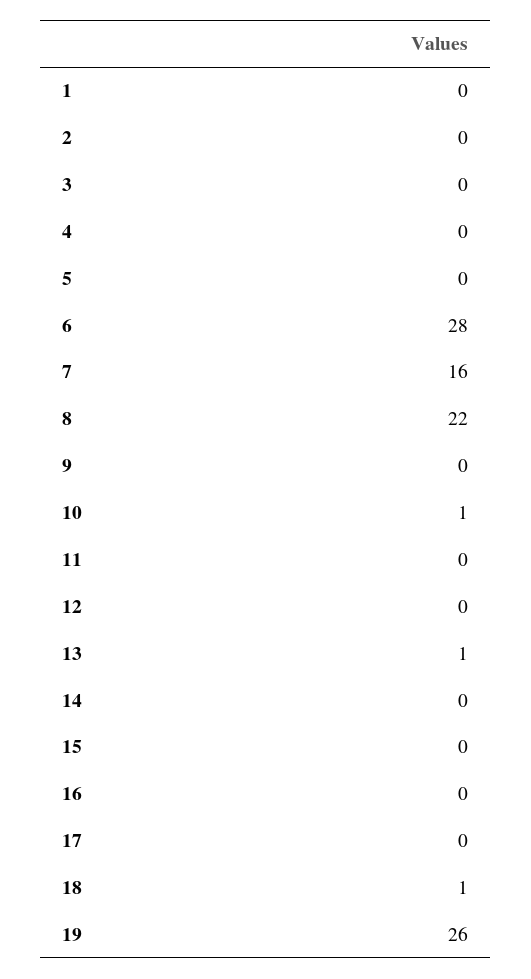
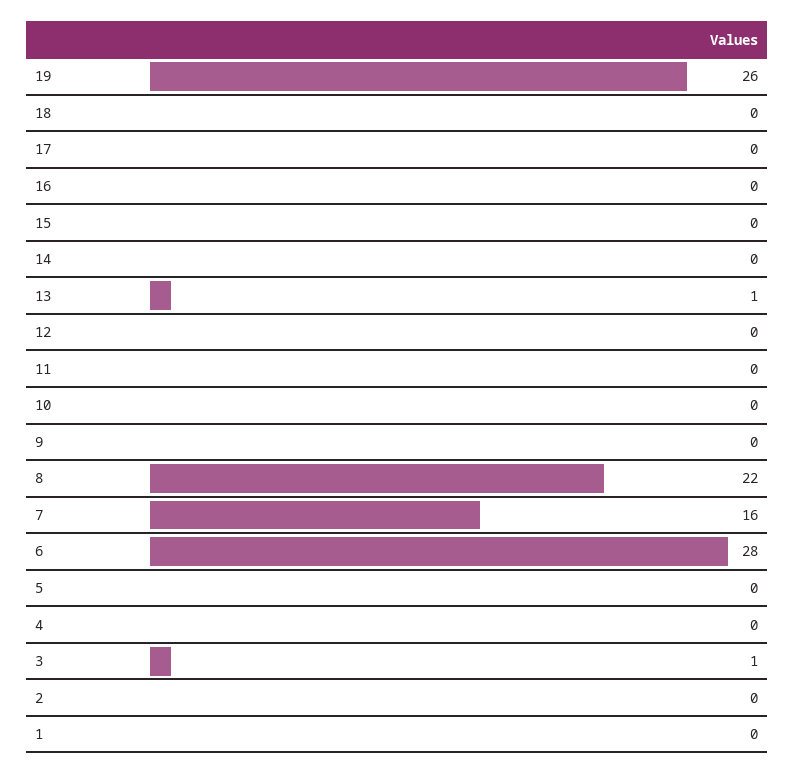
3: 0 -> 1
10: 1 -> 0
18: 1 -> 0

